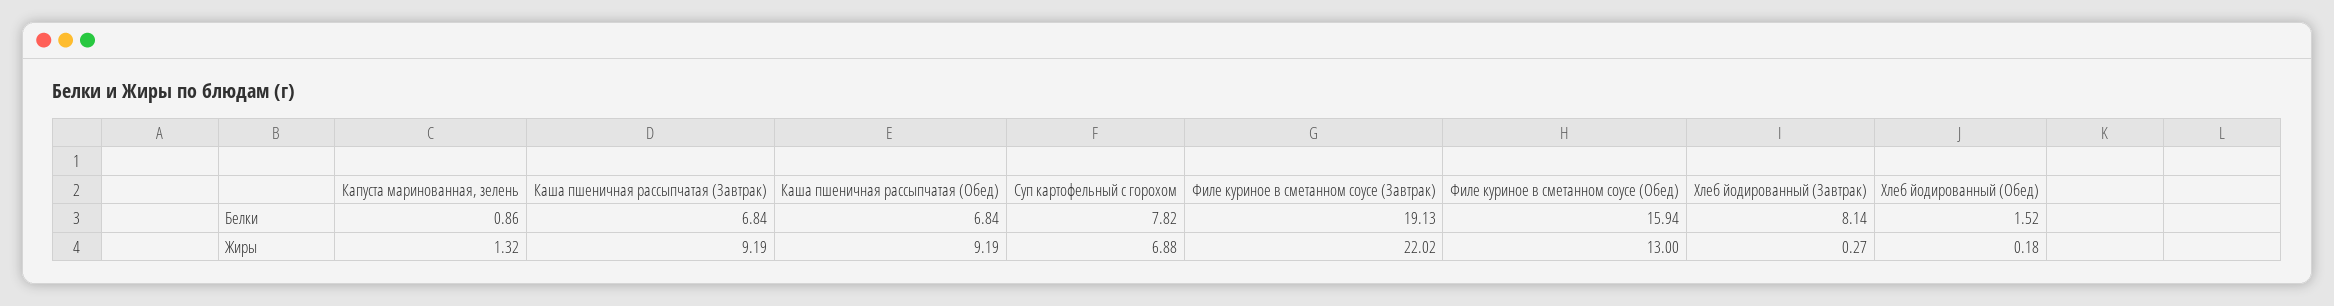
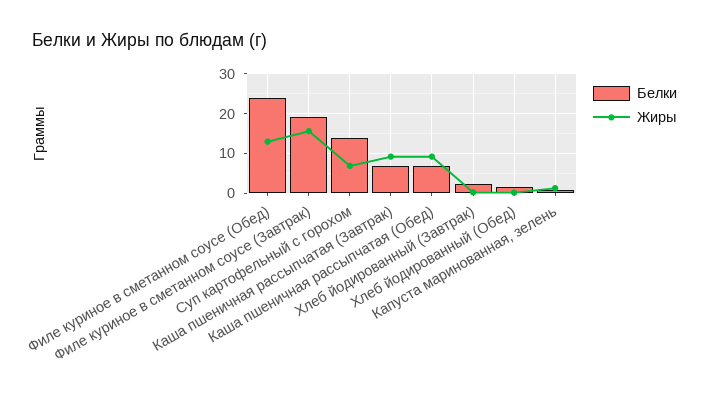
Белки, Суп картофельный с горохом: 7.82 -> 14
Белки, Филе куриное в сметанном соусе (Обед): 15.94 -> 24
Белки, Хлеб йодированный (Завтрак): 8.14 -> 2
Жиры, Филе куриное в сметанном соусе (Завтрак): 22.02 -> 16

